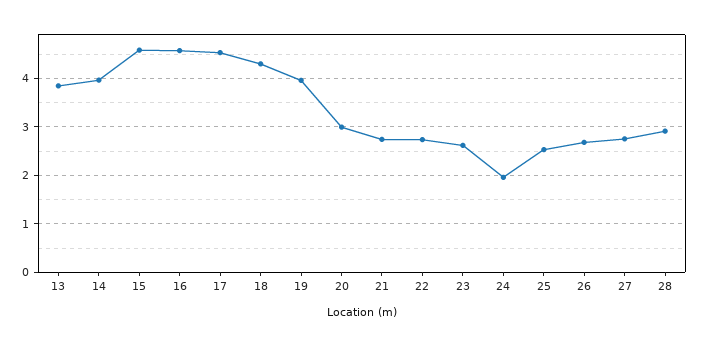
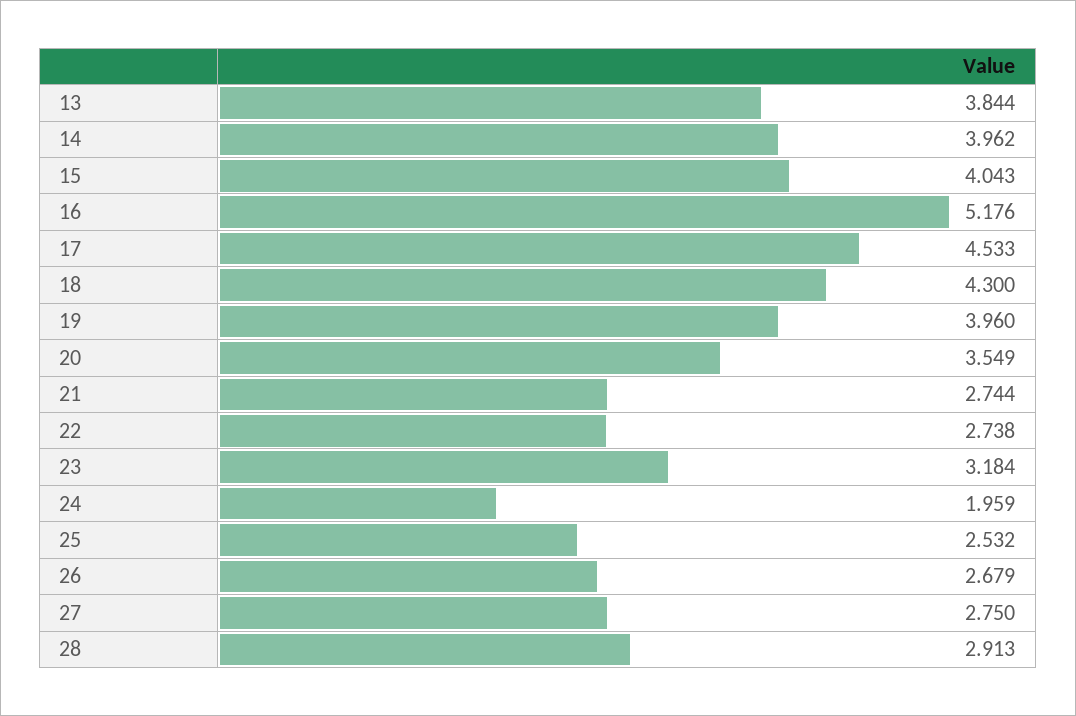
15: 4.6 -> 4.043
16: 4.6 -> 5.176
20: 3 -> 3.549
23: 2.6 -> 3.184

